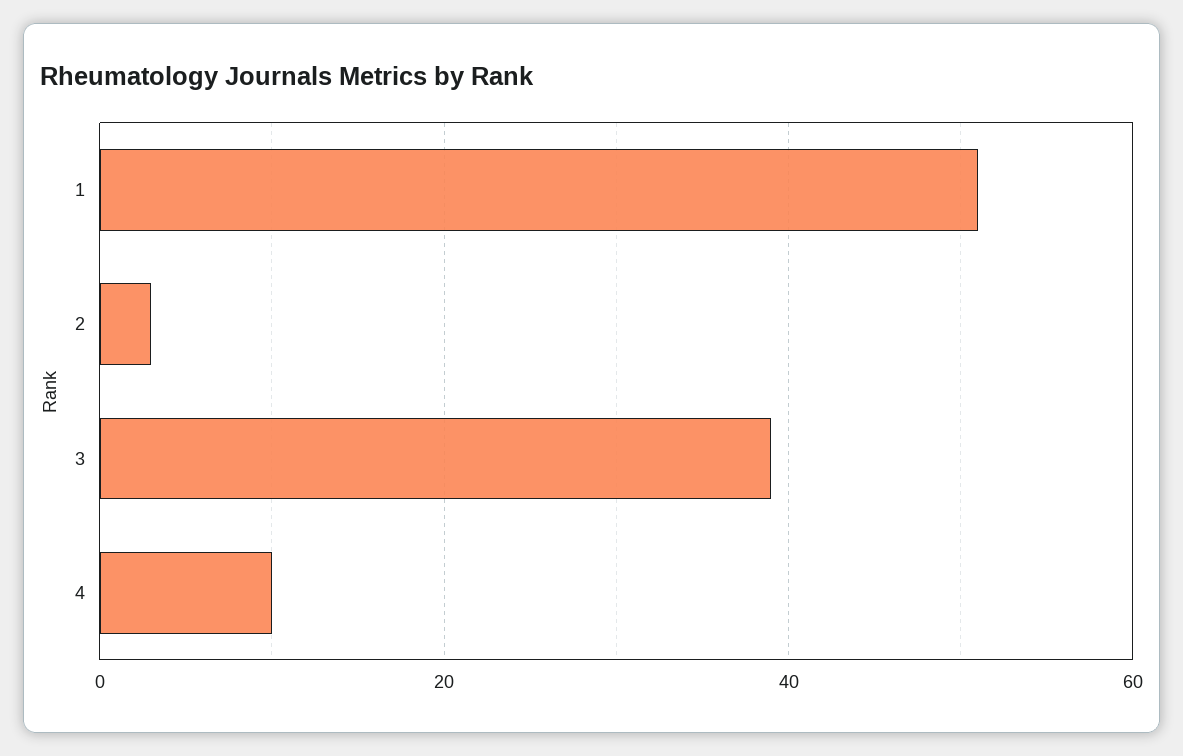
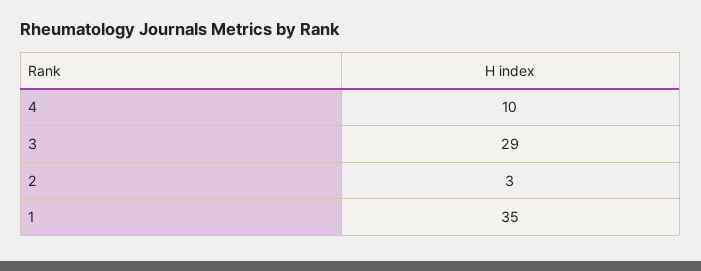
1: 50 -> 35
3: 40 -> 29

